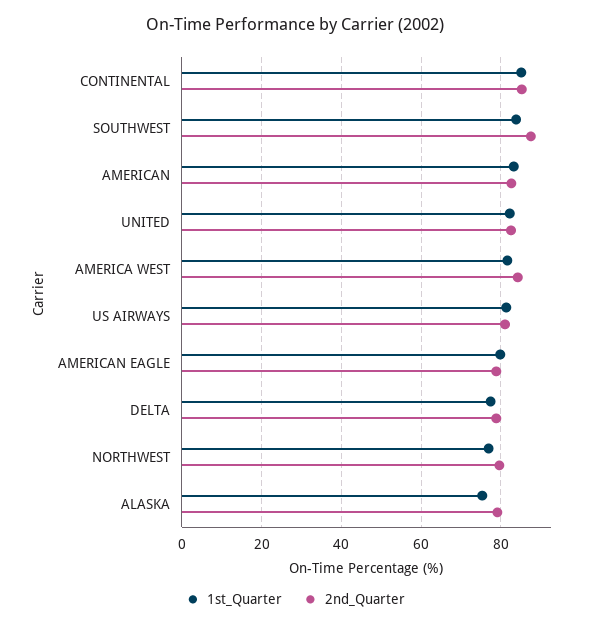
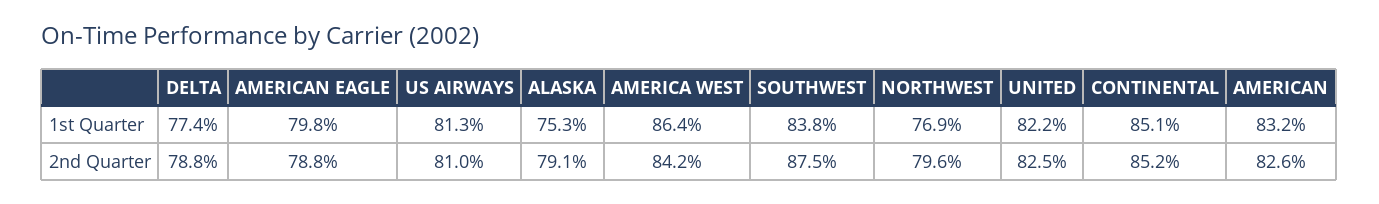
1st_Quarter, AMERICA WEST: 82 -> 86.4

